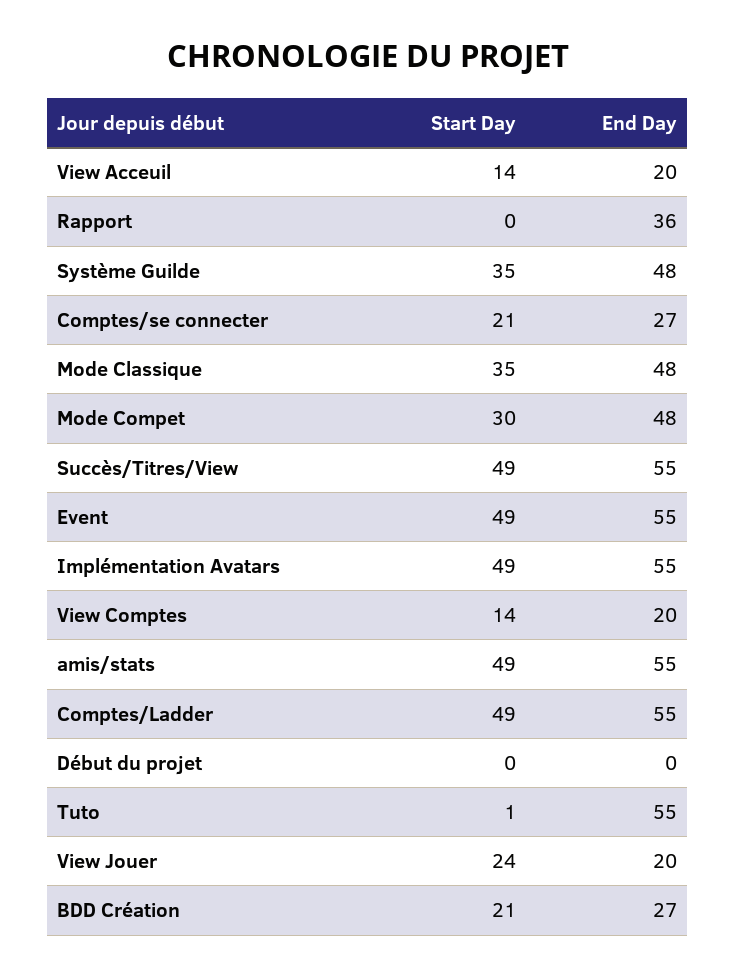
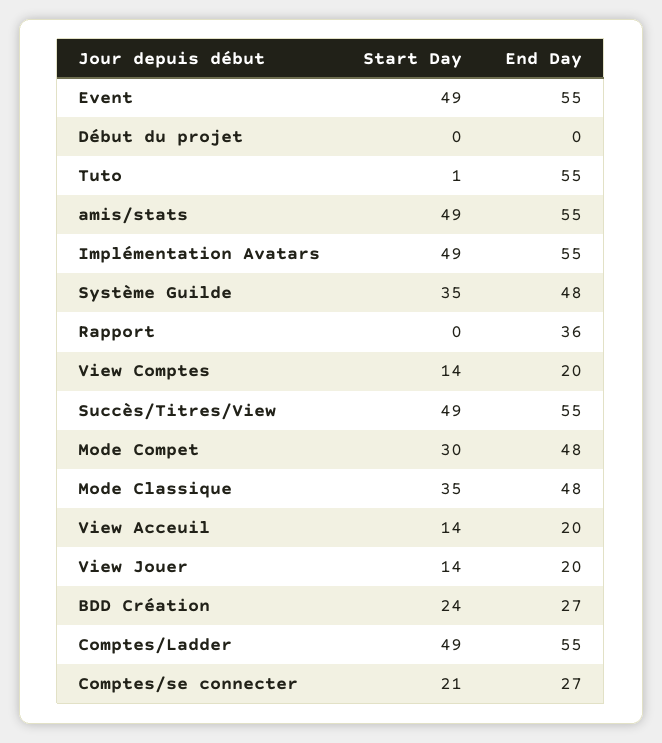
Start Day, View Jouer: 24 -> 14
Start Day, BDD Création: 21 -> 24

